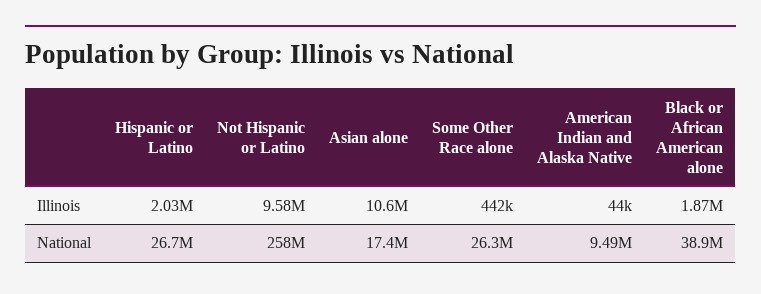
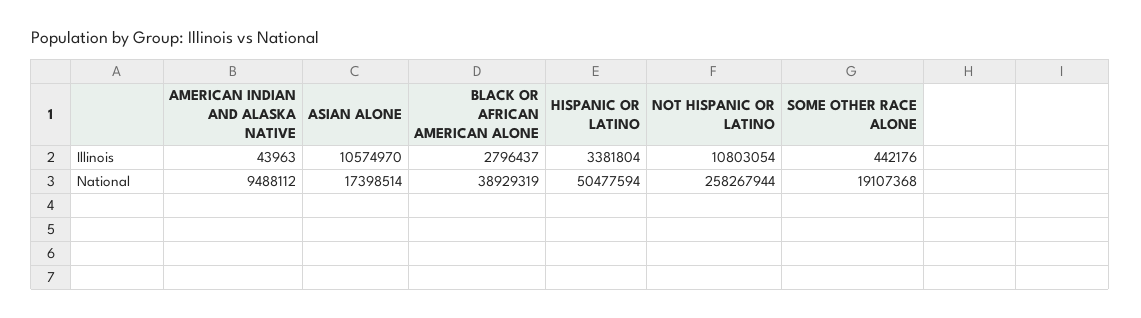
Hispanic or Latino, Illinois: 2030000 -> 3381804
Not Hispanic or Latino, Illinois: 9580000 -> 10803054
Black or African American alone, Illinois: 1870000 -> 2796437
Hispanic or Latino, National: 26700000 -> 50477594
Some Other Race alone, National: 26300000 -> 19107368

